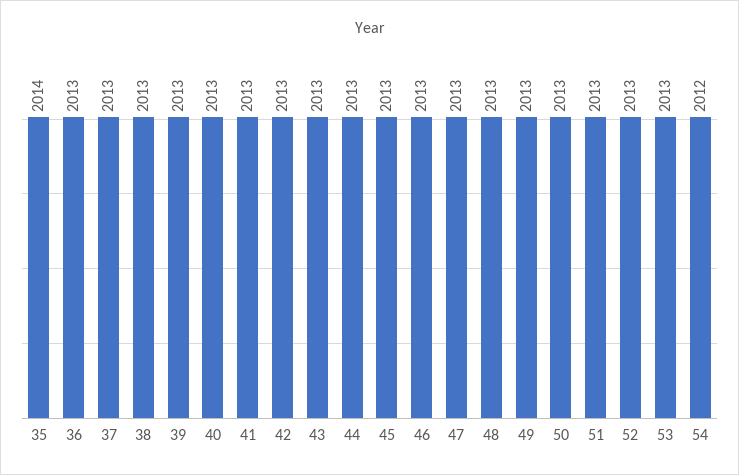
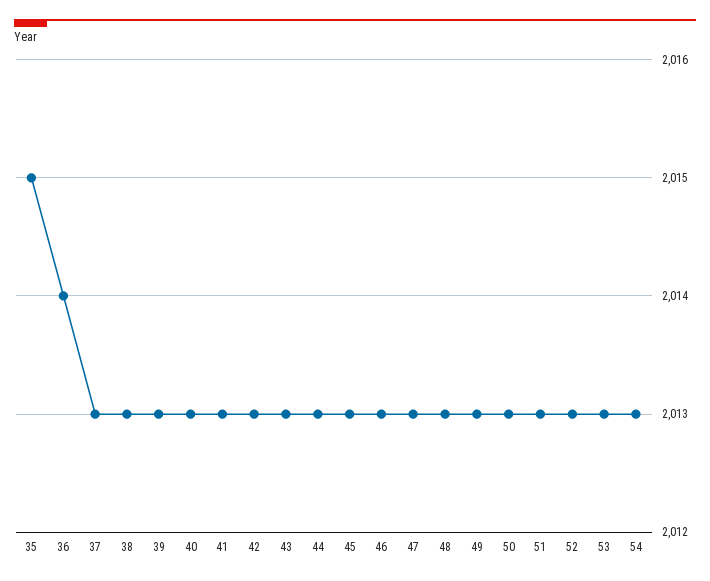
35: 2014 -> 2015
36: 2013 -> 2014
54: 2012 -> 2013

